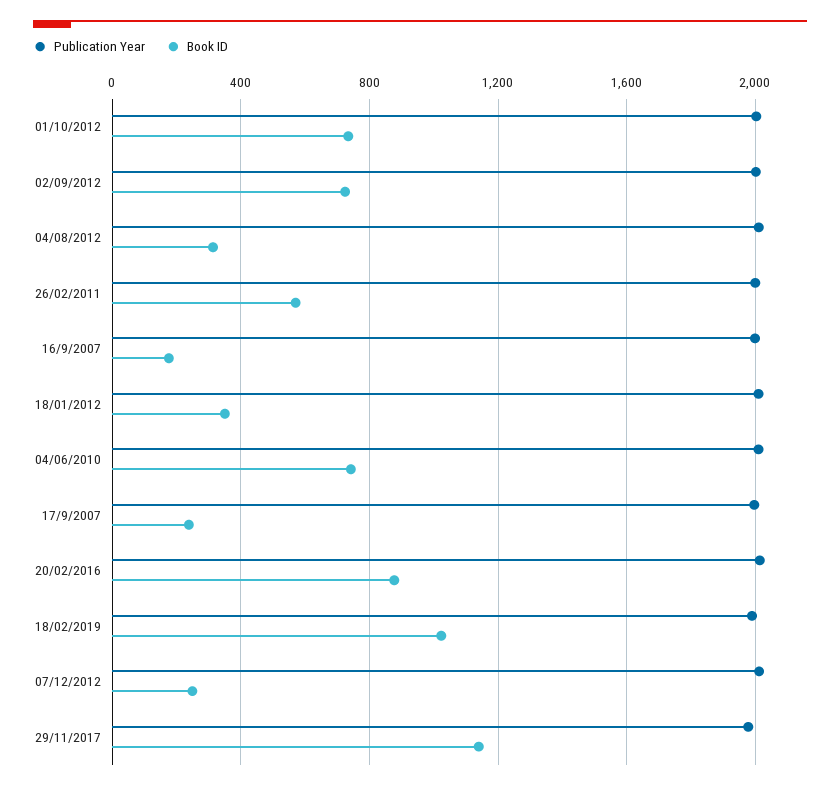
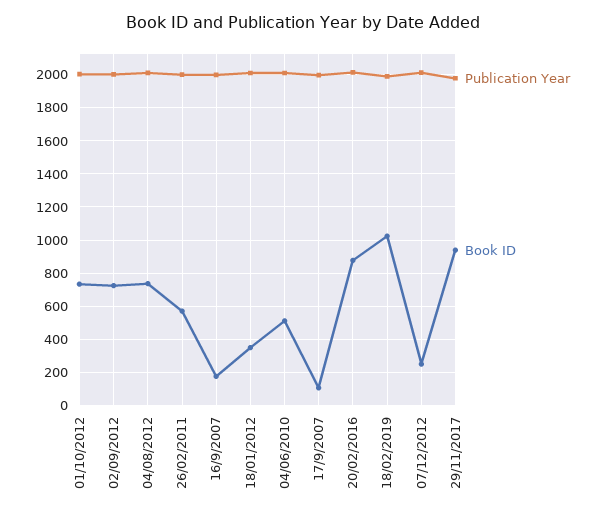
Book ID, 04/08/2012: 300 -> 750
Book ID, 04/06/2010: 750 -> 500
Book ID, 17/9/2007: 250 -> 100
Book ID, 29/11/2017: 1150 -> 950

